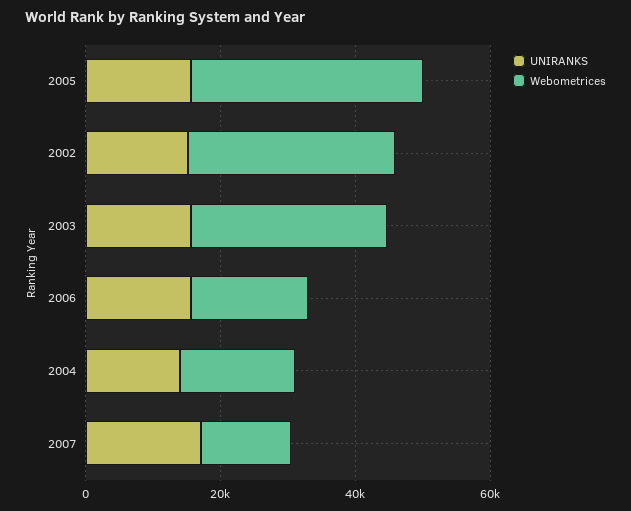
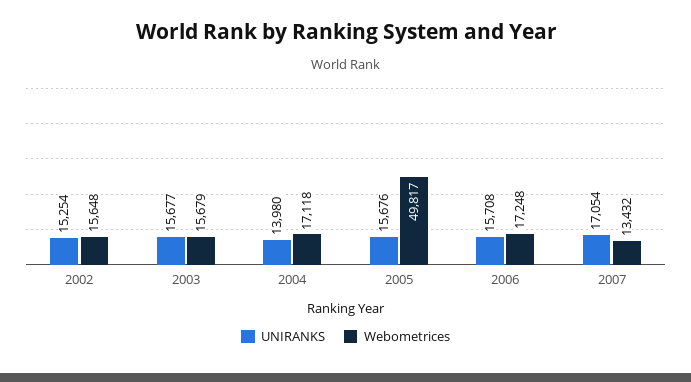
Webometrices, 2005: 35000 -> 49817
Webometrices, 2002: 30000 -> 15648
Webometrices, 2003: 30000 -> 15679

